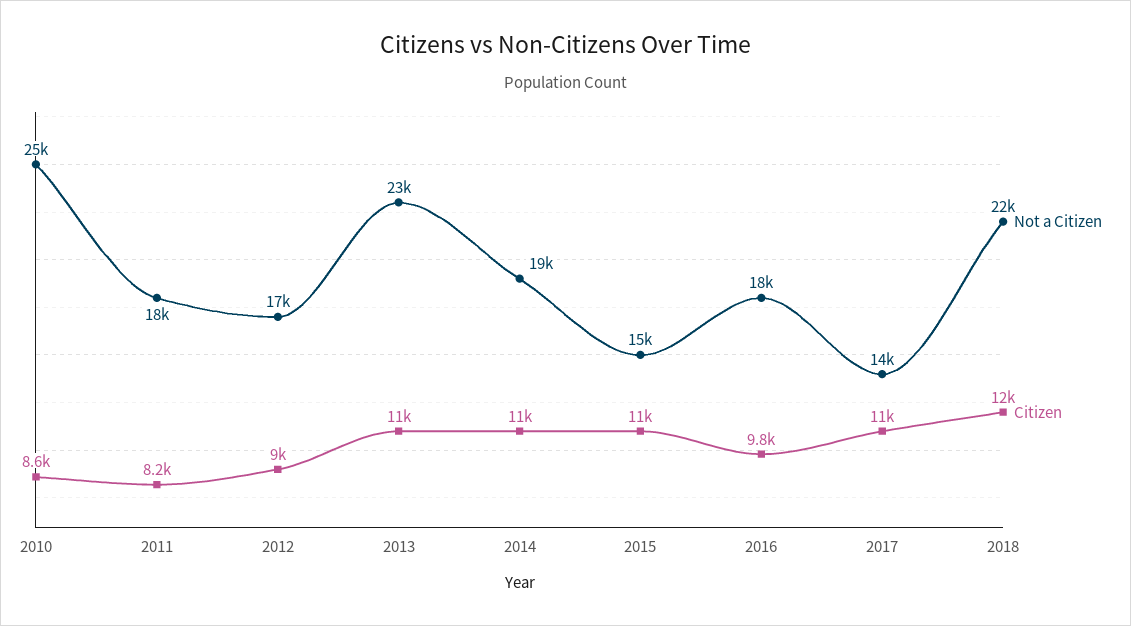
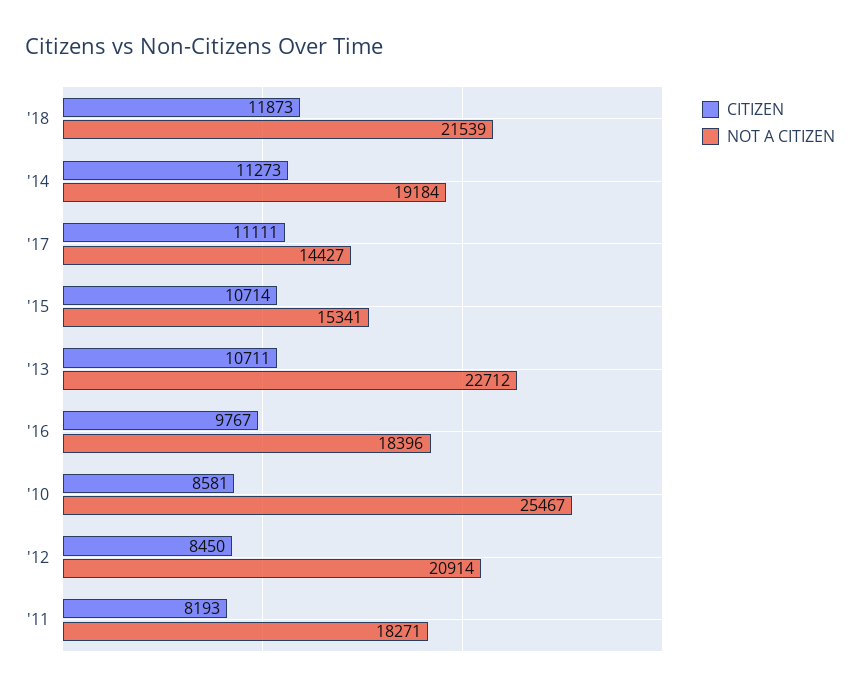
Not a Citizen, 2012: 17000 -> 20914
Citizen, 2012: 9000 -> 8450

